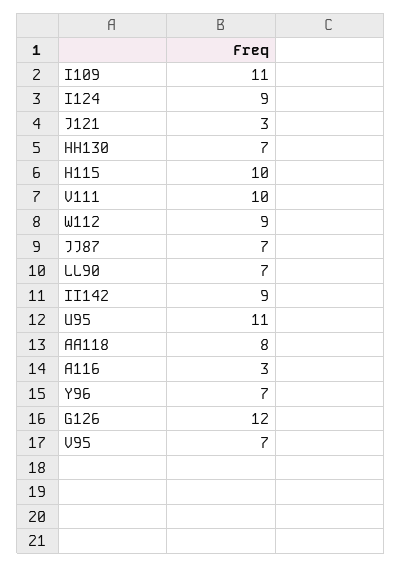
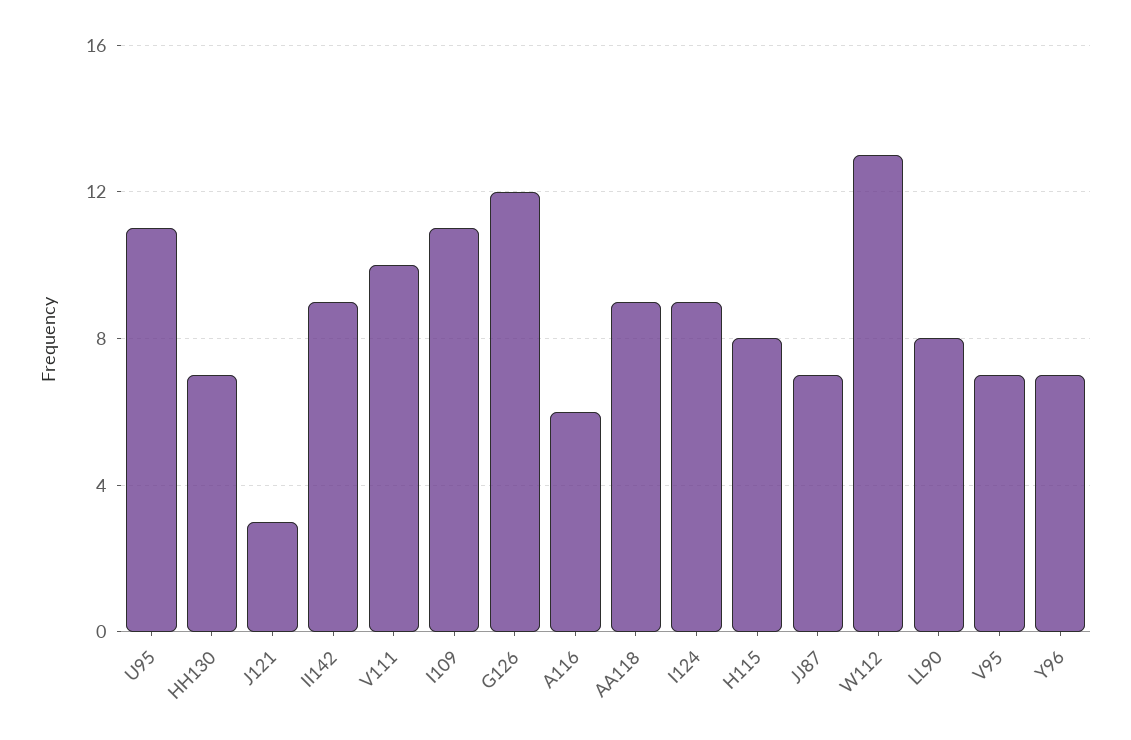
H115: 10 -> 8
W112: 9 -> 13
LL90: 7 -> 8
AA118: 8 -> 9
A116: 3 -> 6

